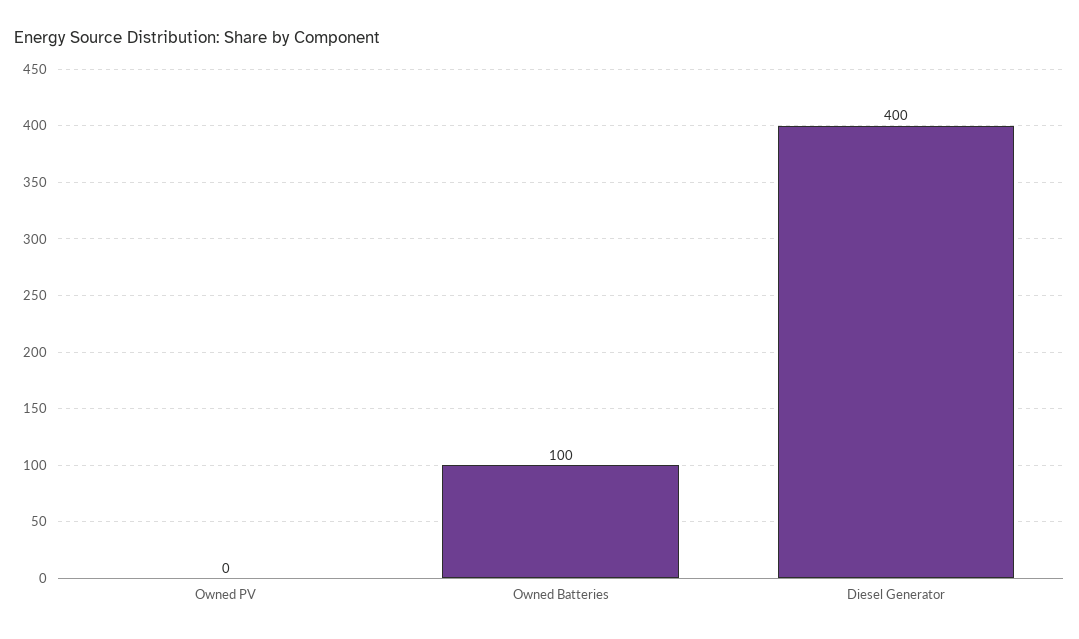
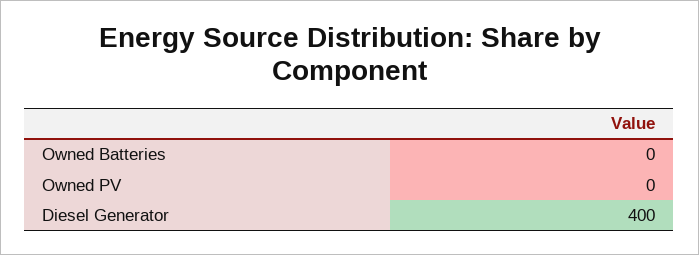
Owned Batteries: 100 -> 0

